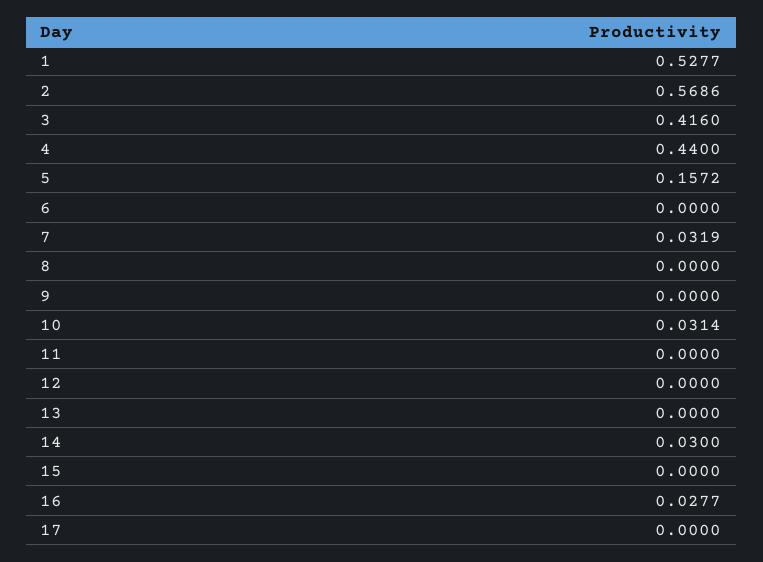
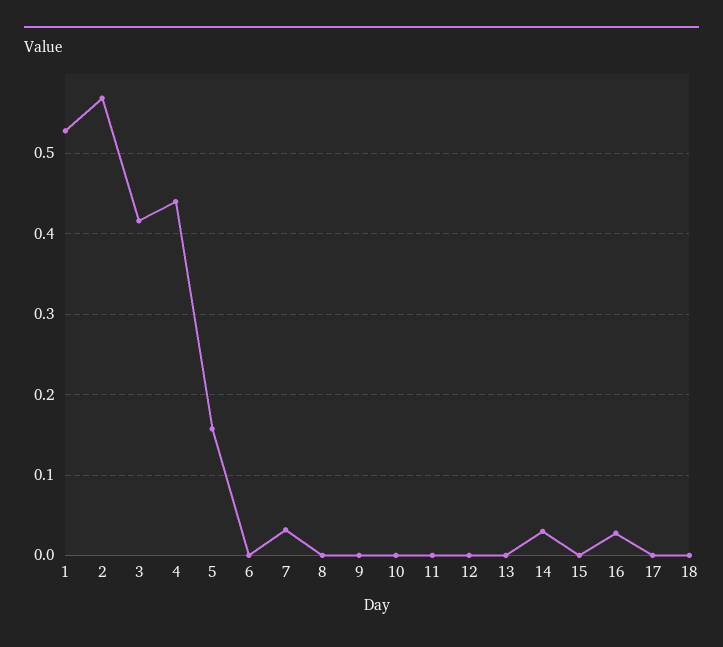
10: 0.0314 -> 0
18: none -> 0

